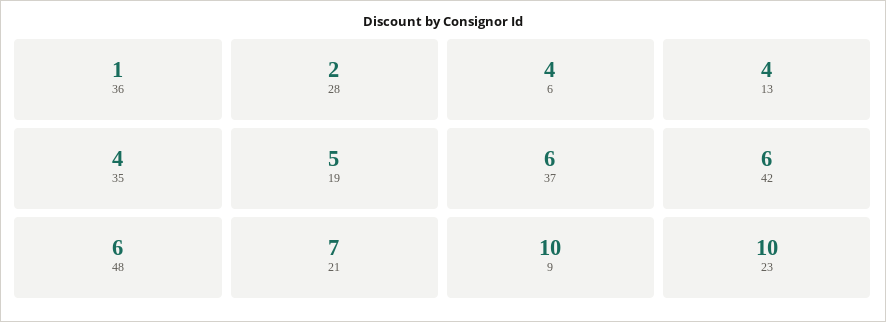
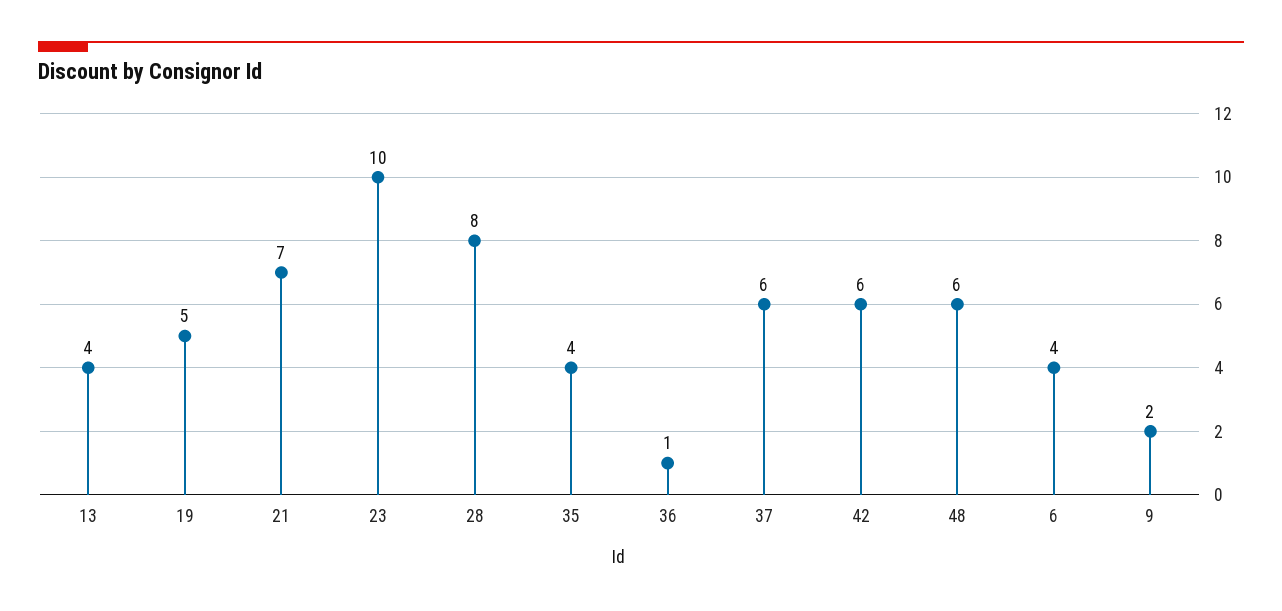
28: 2 -> 8
9: 10 -> 2

